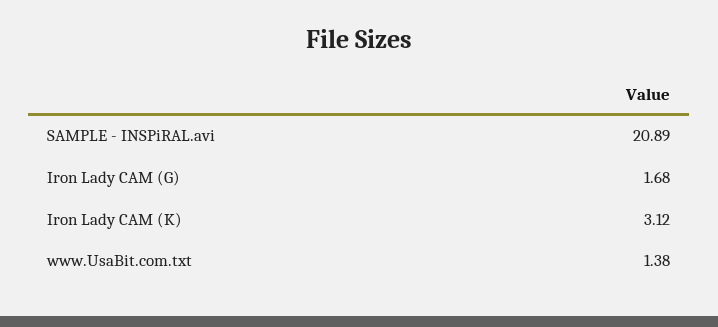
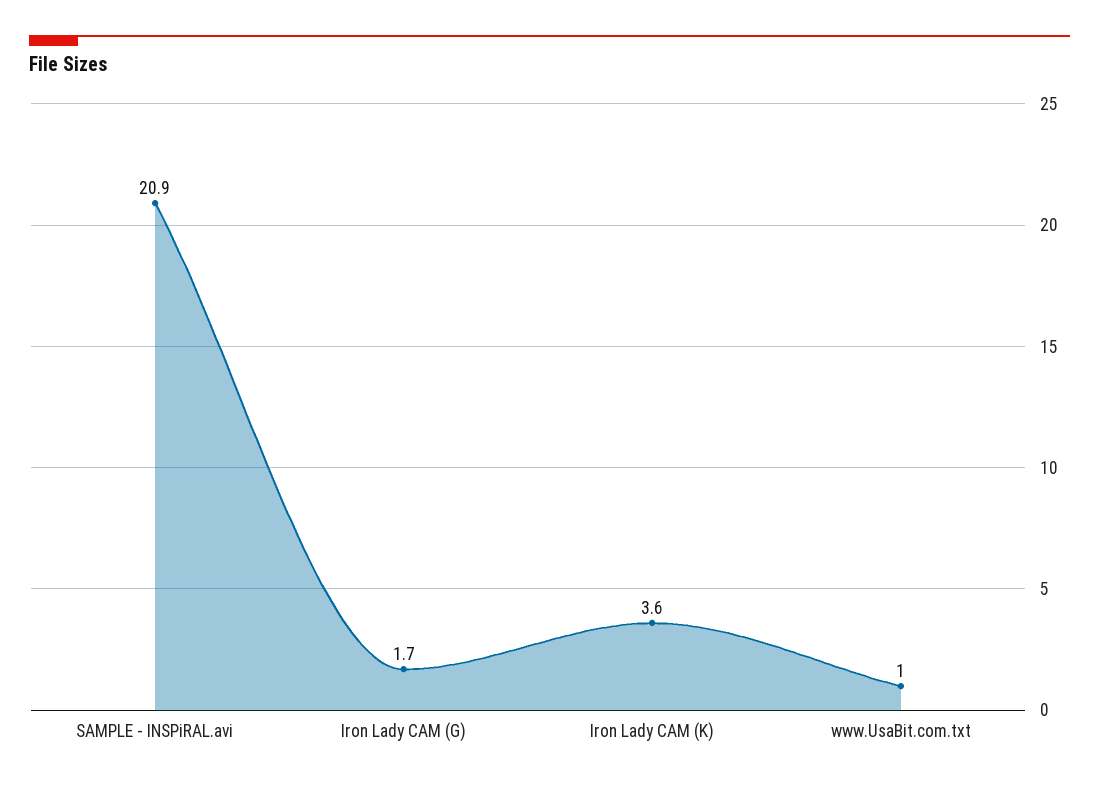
Iron Lady CAM (K): 3.12 -> 3.6
www.UsaBit.com.txt: 1.38 -> 1

